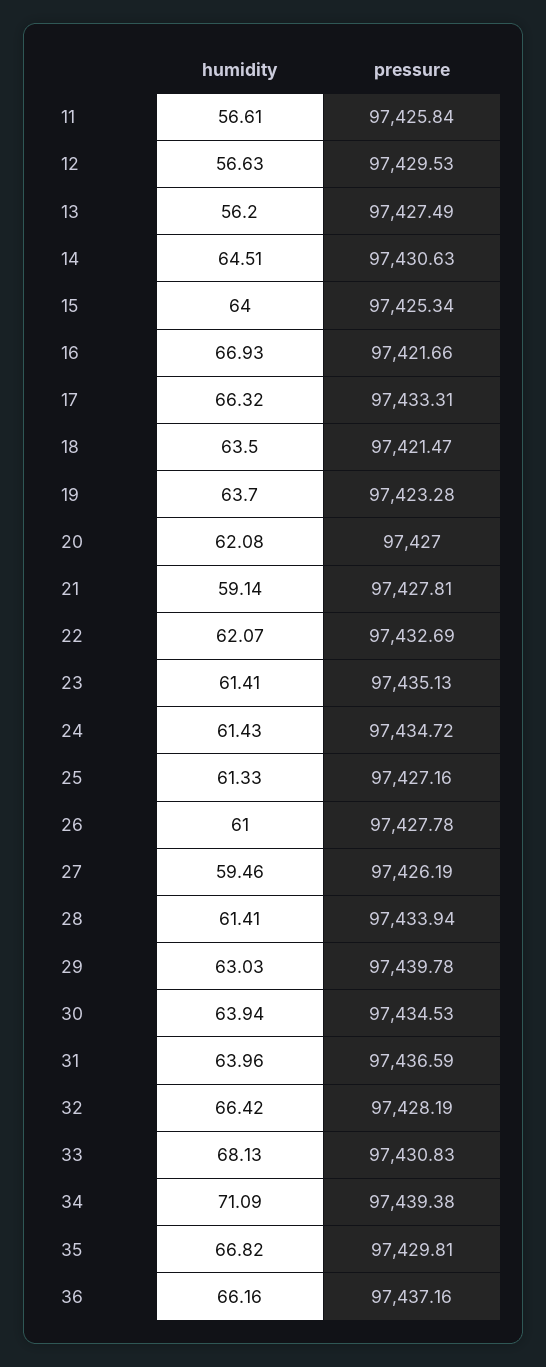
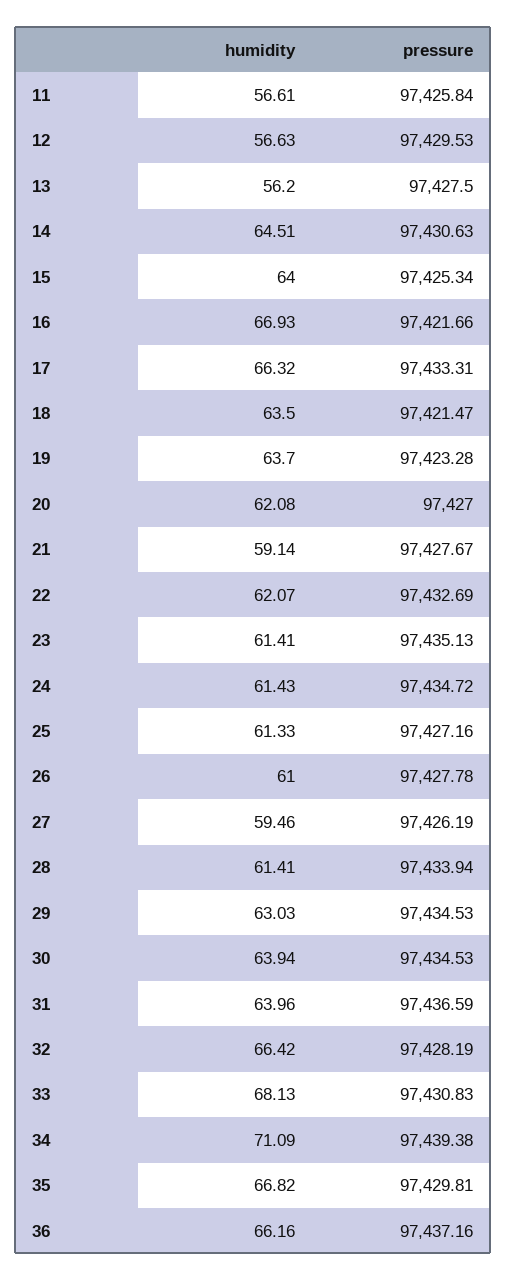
pressure, 13: 97427.49 -> 97427.5
pressure, 21: 97427.81 -> 97427.67
pressure, 29: 97439.78 -> 97434.53

